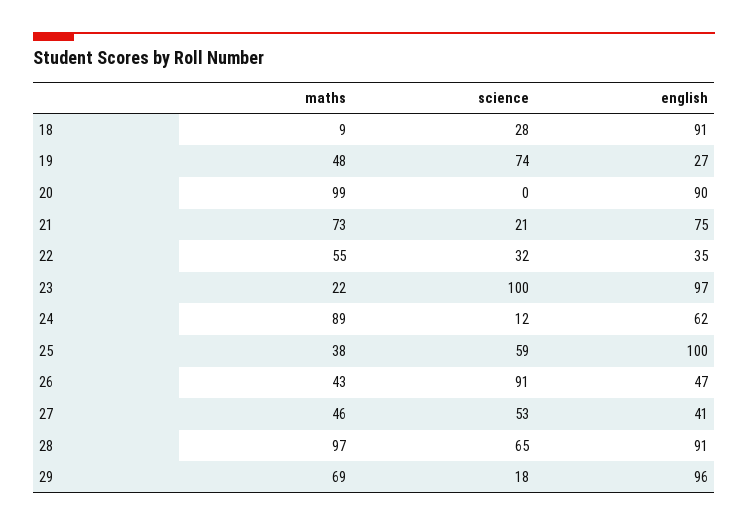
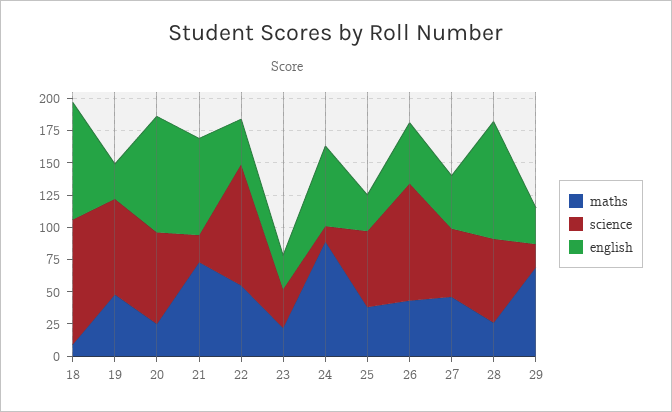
science, 18: 28 -> 100
maths, 20: 99 -> 25
science, 20: 0 -> 75
science, 22: 32 -> 100
science, 23: 100 -> 25
english, 23: 97 -> 25
english, 25: 100 -> 25
maths, 28: 97 -> 25
english, 29: 96 -> 25

